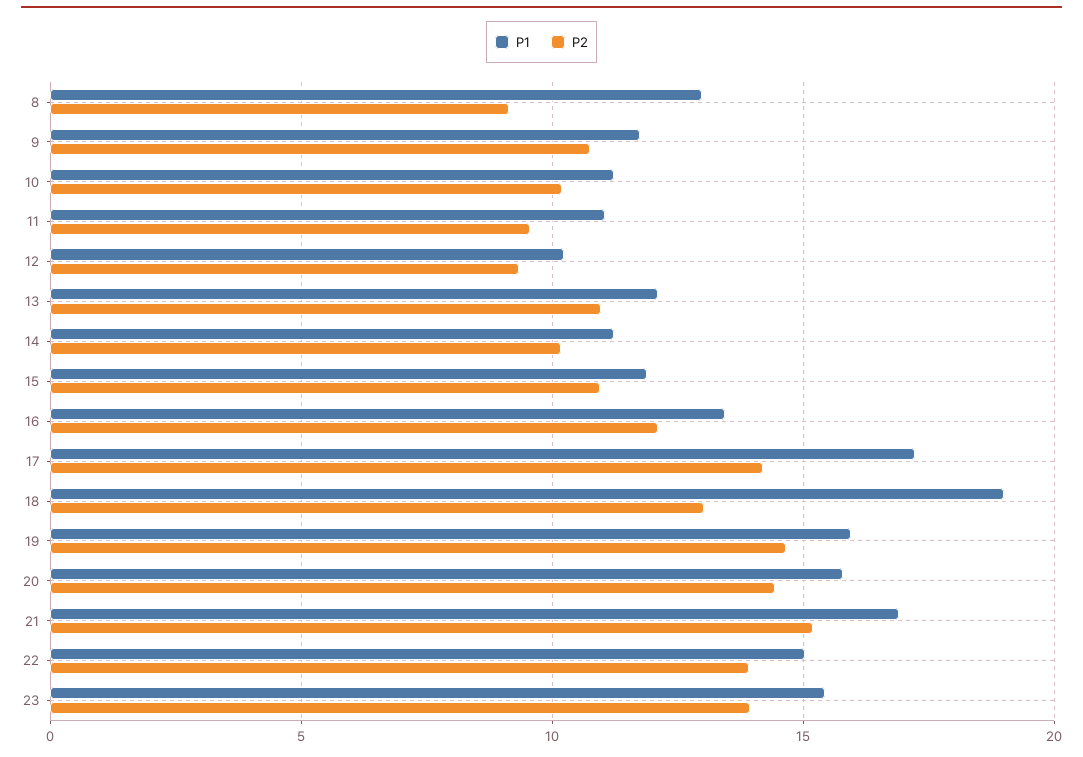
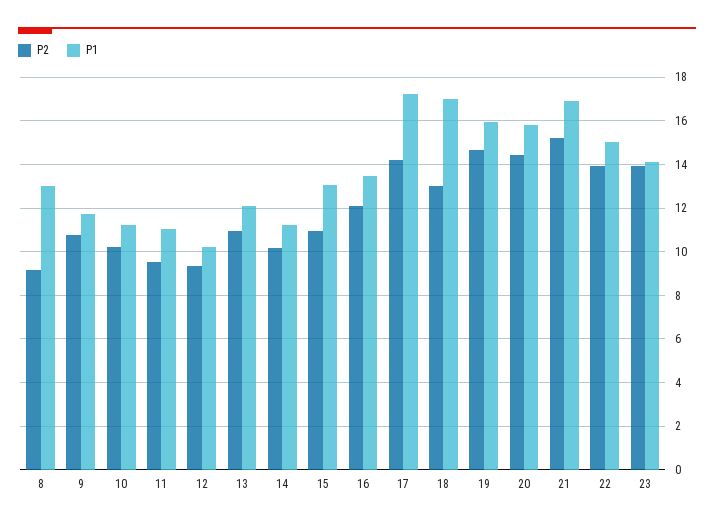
P1, 15: 12 -> 13
P1, 18: 19 -> 17
P1, 23: 15.5 -> 14

